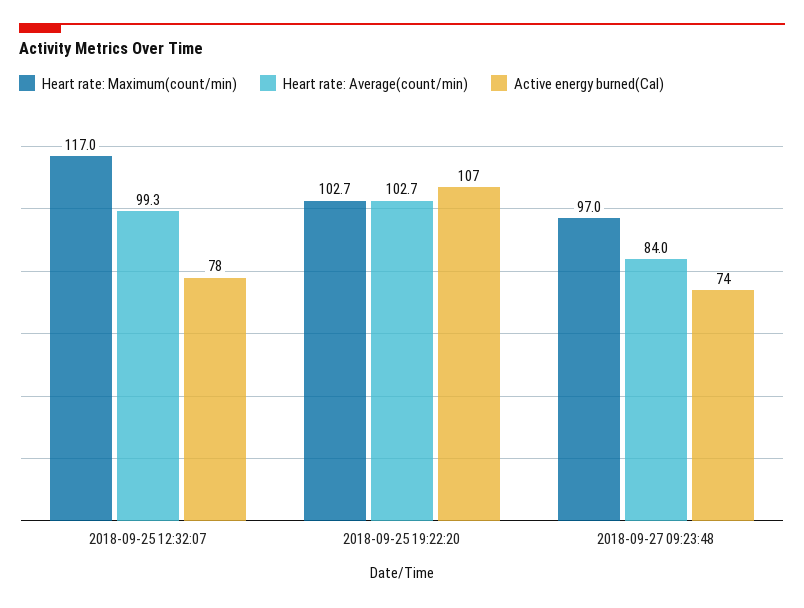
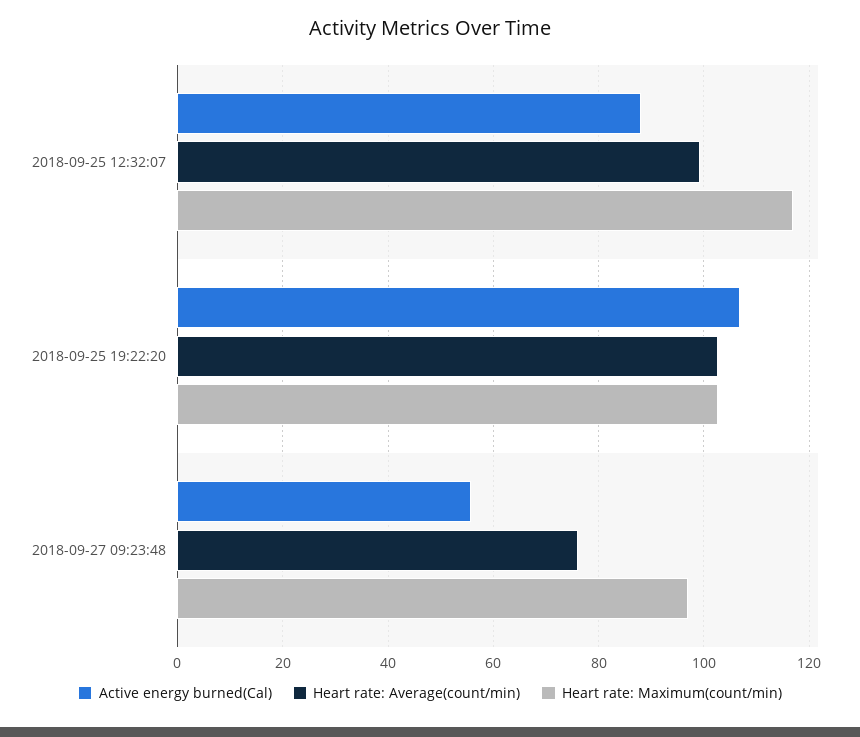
Active energy burned(Cal), 2018-09-25 12:32:07: 78 -> 88
Heart rate: Average(count/min), 2018-09-27 09:23:48: 84 -> 76
Active energy burned(Cal), 2018-09-27 09:23:48: 74 -> 56

